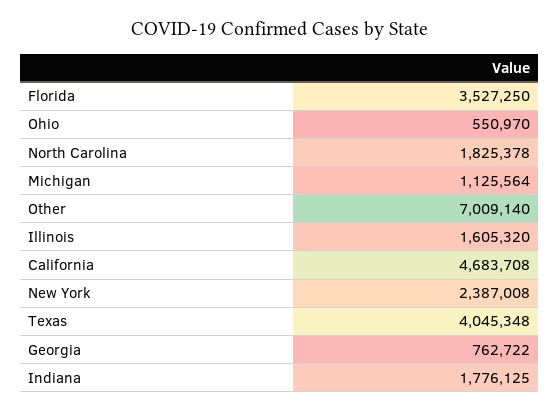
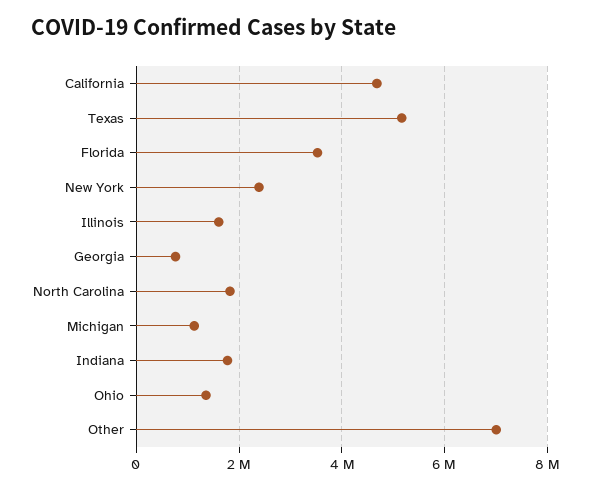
Ohio: 550970 -> 1400000
Texas: 4045348 -> 5200000

